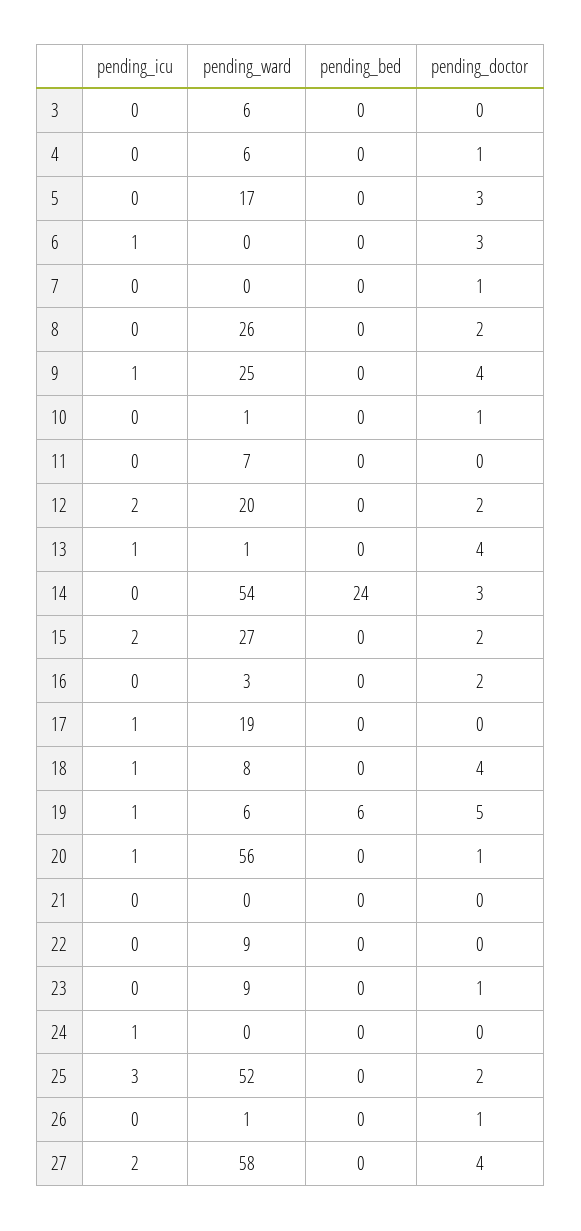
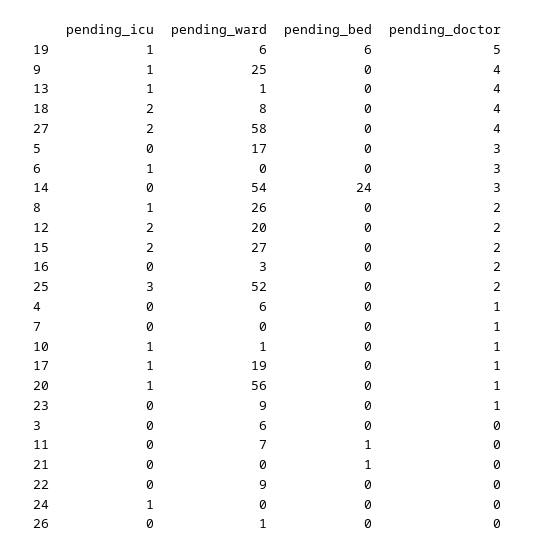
pending_icu, 8: 0 -> 1
pending_icu, 10: 0 -> 1
pending_bed, 11: 0 -> 1
pending_doctor, 17: 0 -> 1
pending_icu, 18: 1 -> 2
pending_bed, 21: 0 -> 1
pending_doctor, 26: 1 -> 0

